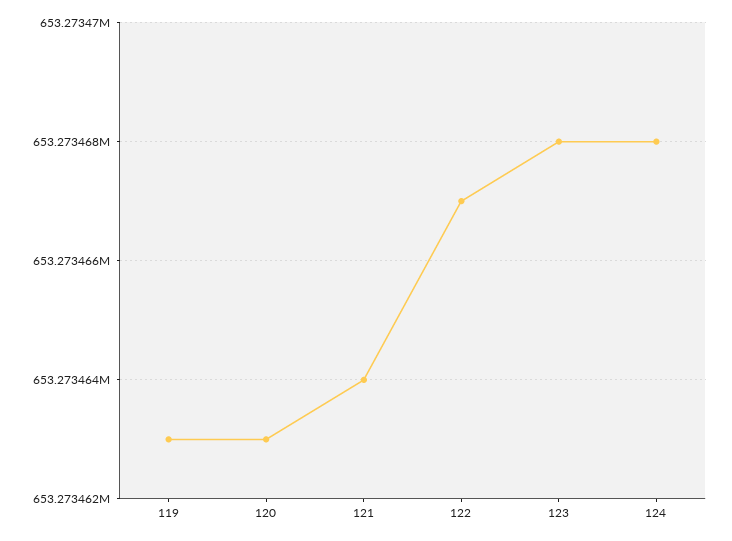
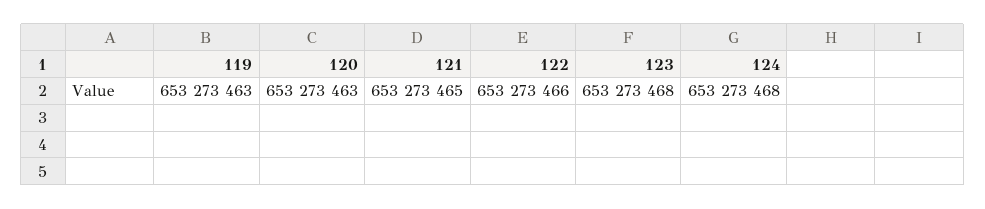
121: 653273464 -> 653273465
122: 653273467 -> 653273466

